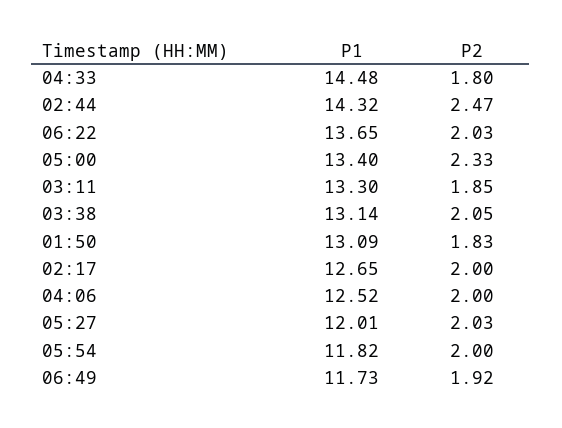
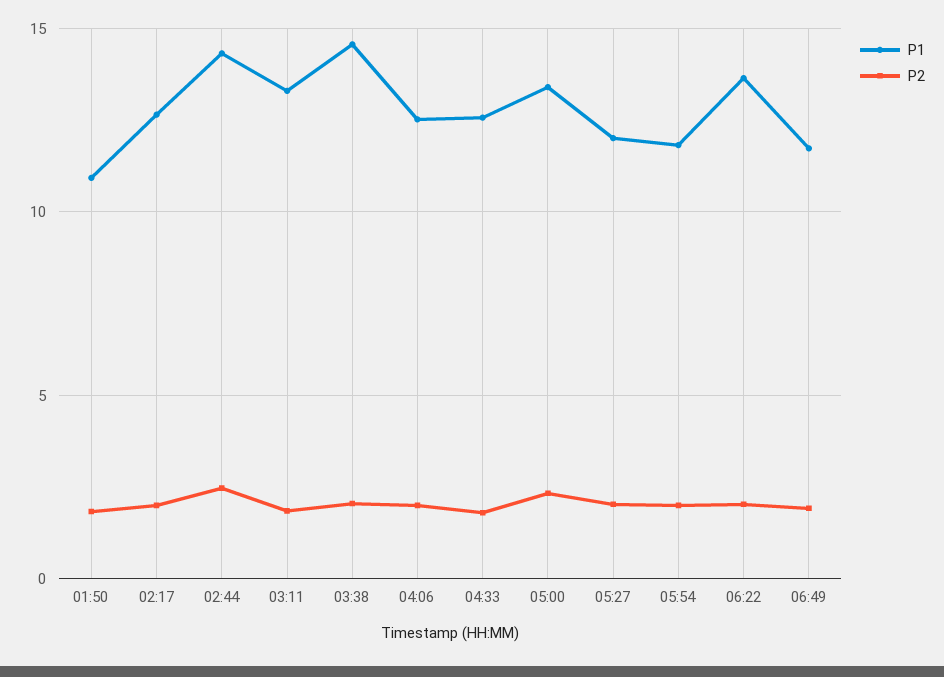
P1, 04:33: 14.48 -> 12.5
P1, 03:38: 13.14 -> 14.5
P1, 01:50: 13.09 -> 11

